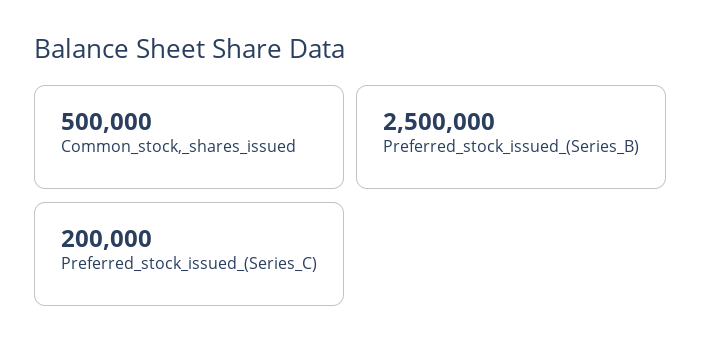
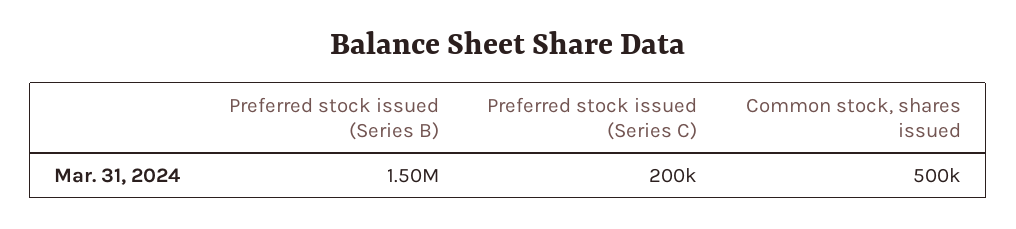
Preferred_stock_issued_(Series_B): 2500000 -> 1500000

